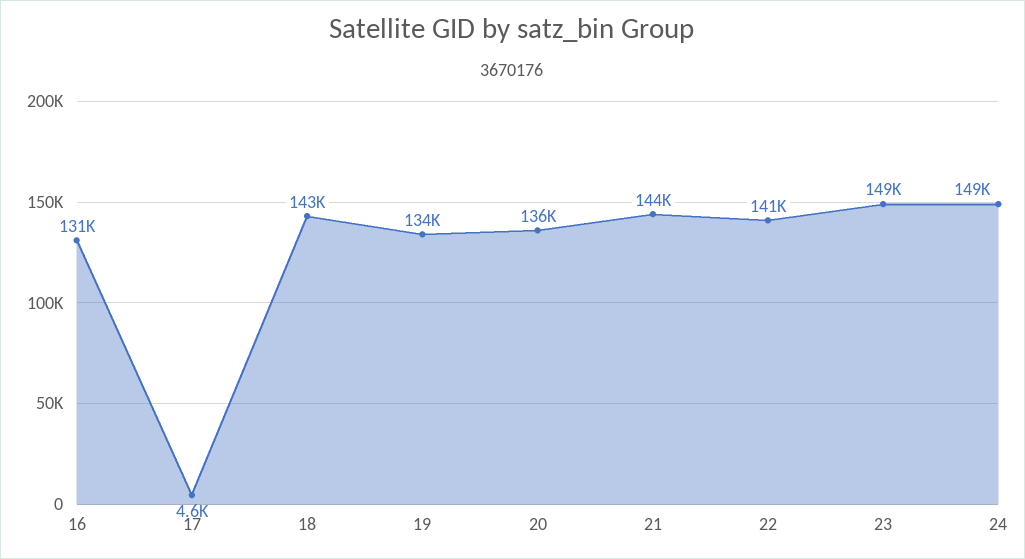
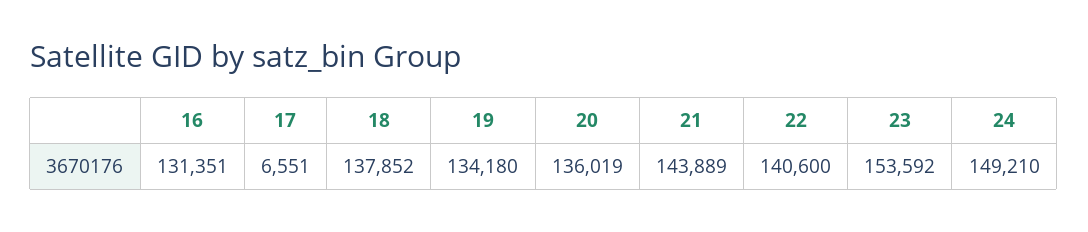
17: 4600 -> 6551
18: 143000 -> 137852
23: 149000 -> 153592

